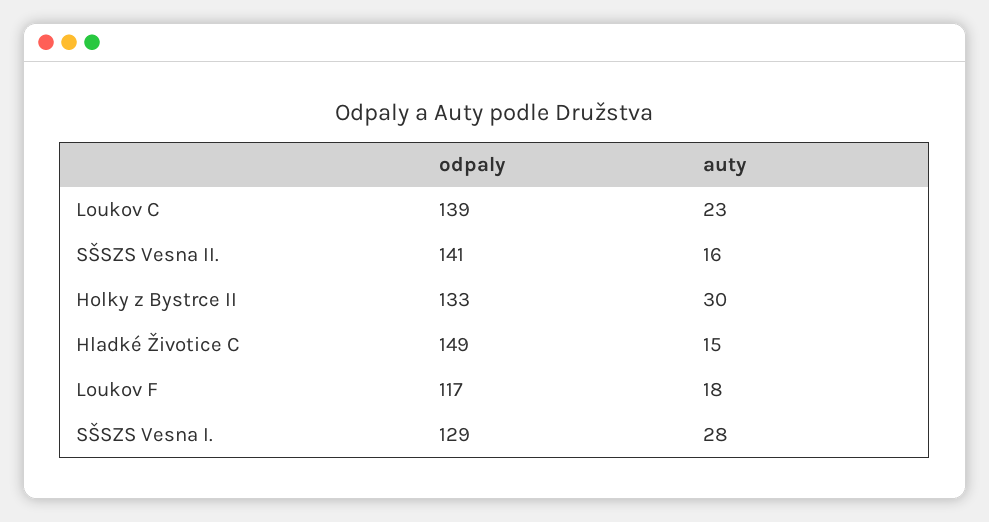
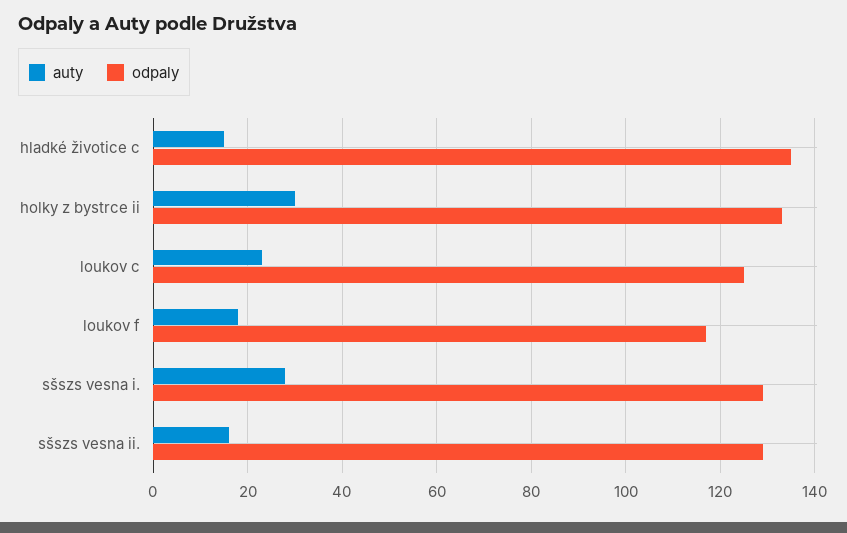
odpaly, Loukov C: 139 -> 125
odpaly, SŠSZS Vesna II.: 141 -> 130
odpaly, Hladké Životice C: 149 -> 135

